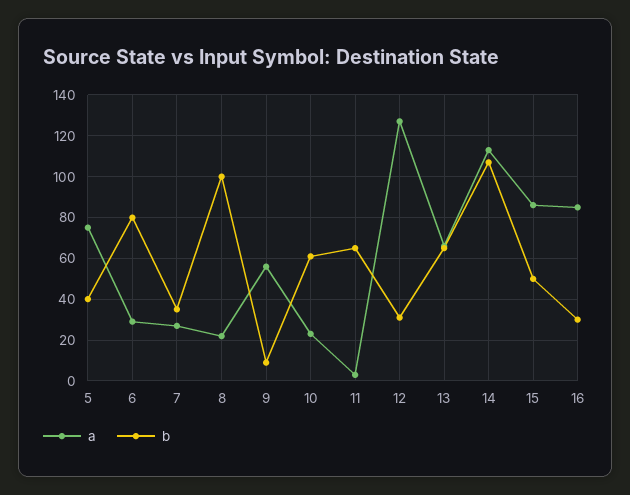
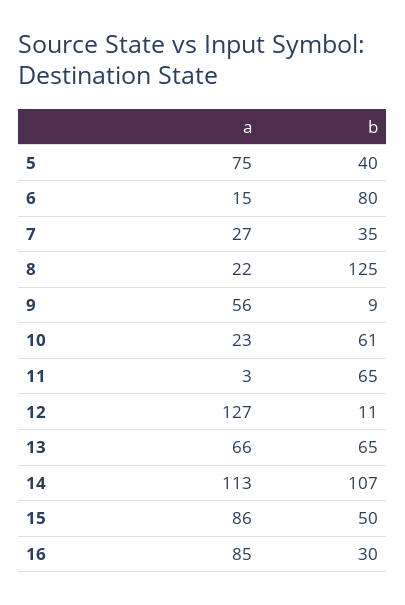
a, 6: 30 -> 15
b, 8: 100 -> 125
b, 12: 30 -> 11

